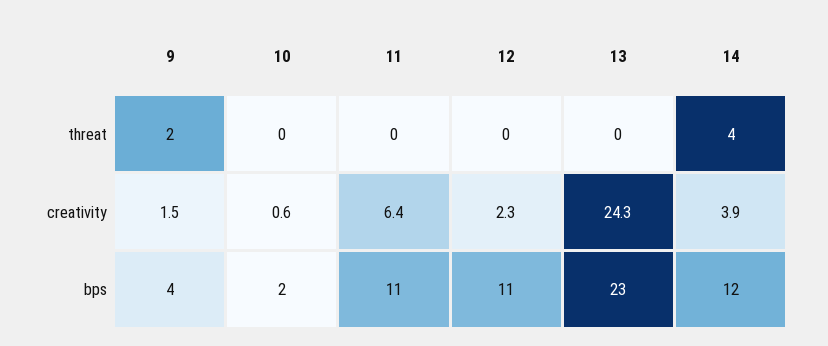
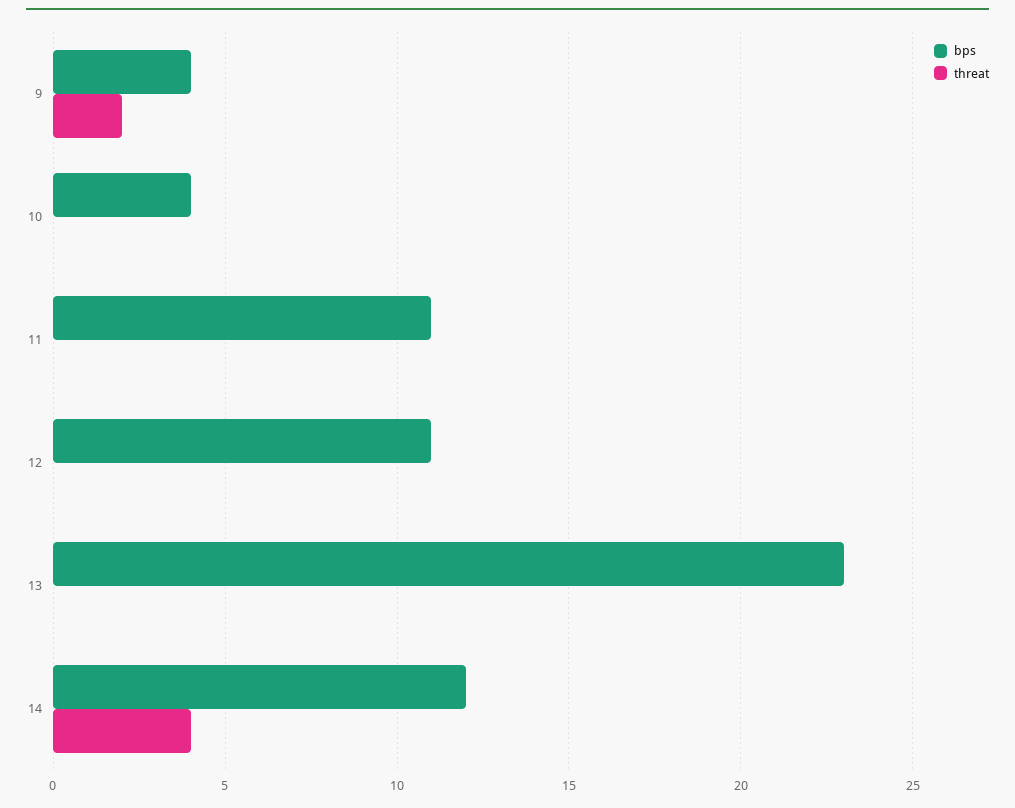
creativity, 9: 1.5 -> none
creativity, 10: 0.6 -> none
creativity, 11: 6.4 -> none
creativity, 12: 2.3 -> none
creativity, 13: 24.3 -> none
creativity, 14: 3.9 -> none
bps, 10: 2 -> 4

